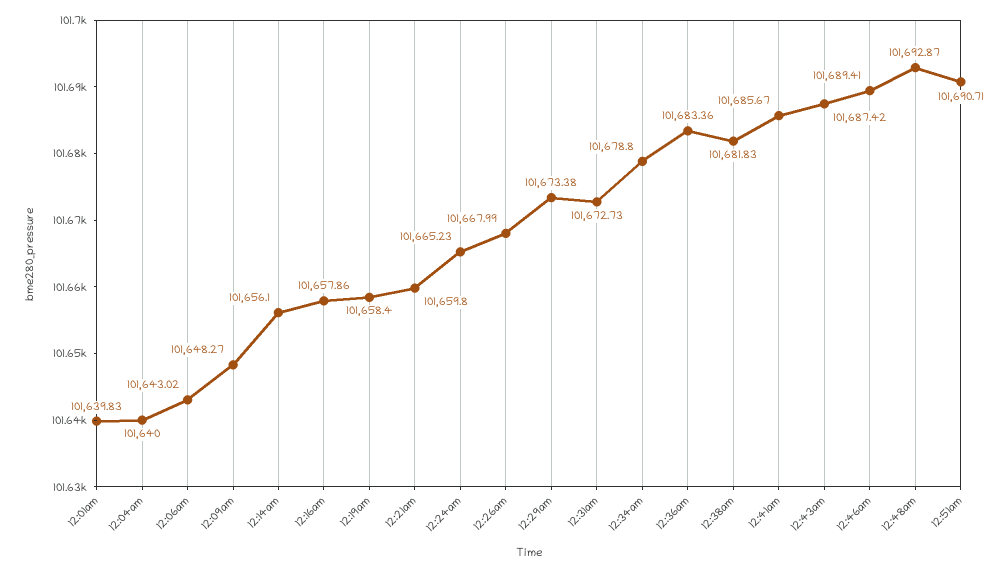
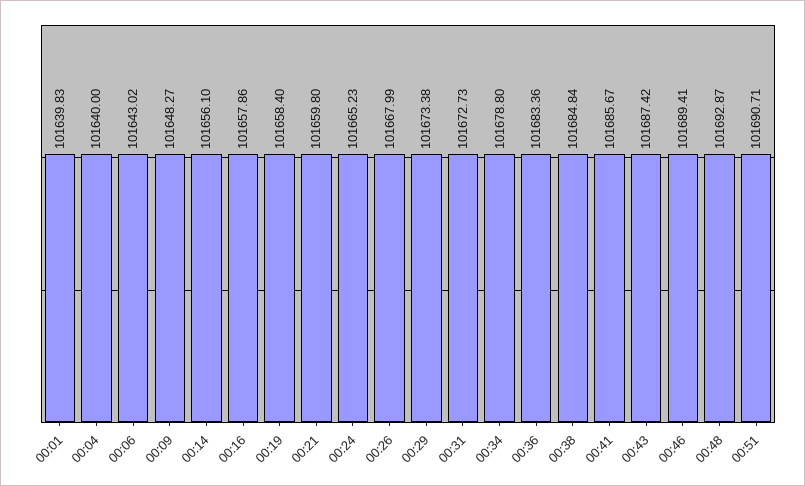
12:38am: 101681.83 -> 101684.84

